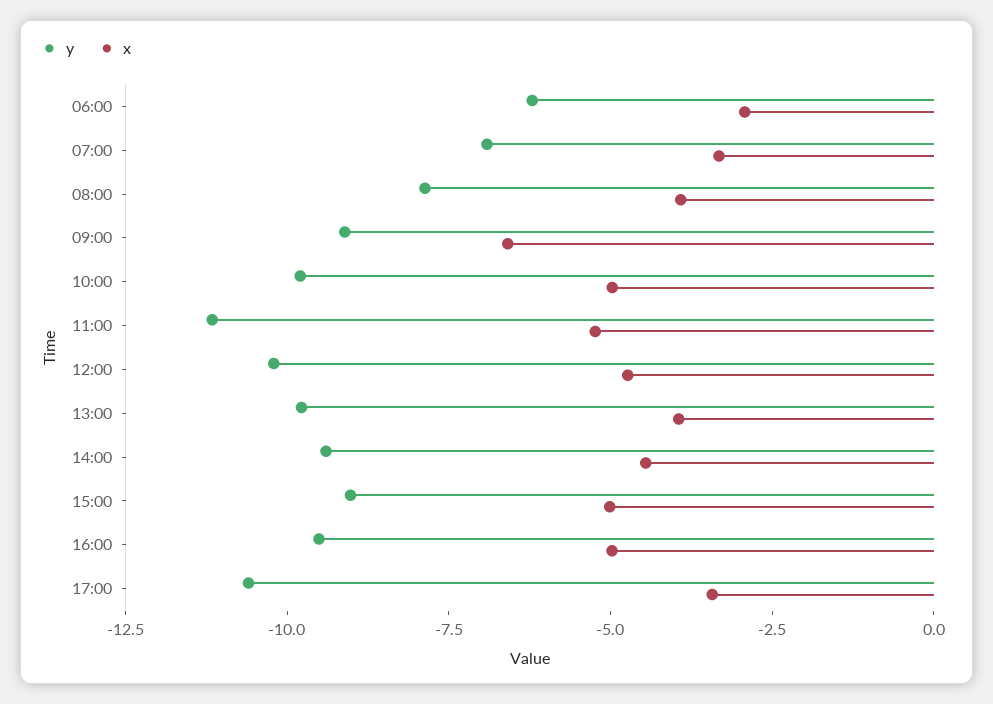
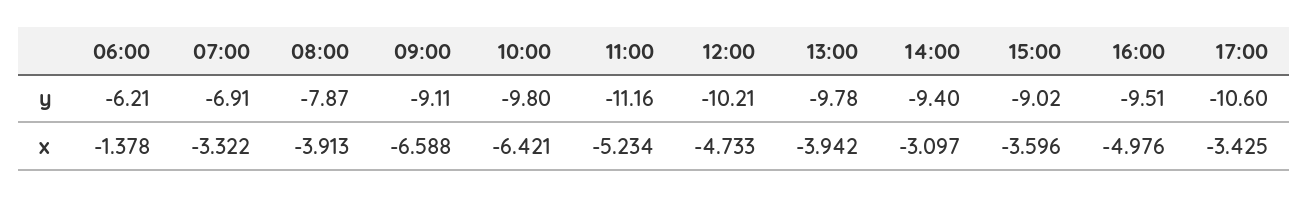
x, 06:00: -3 -> -1.378
x, 10:00: -5 -> -6.421
x, 14:00: -4.5 -> -3.097
x, 15:00: -5 -> -3.596

